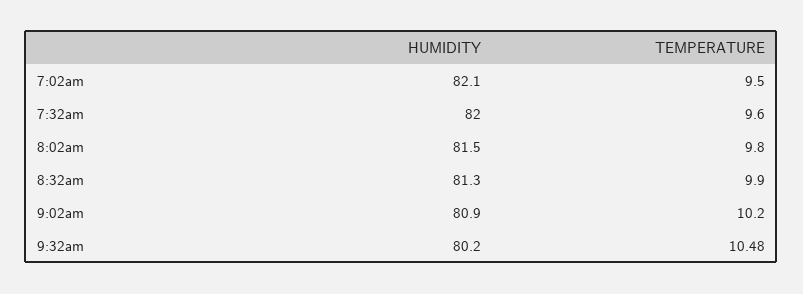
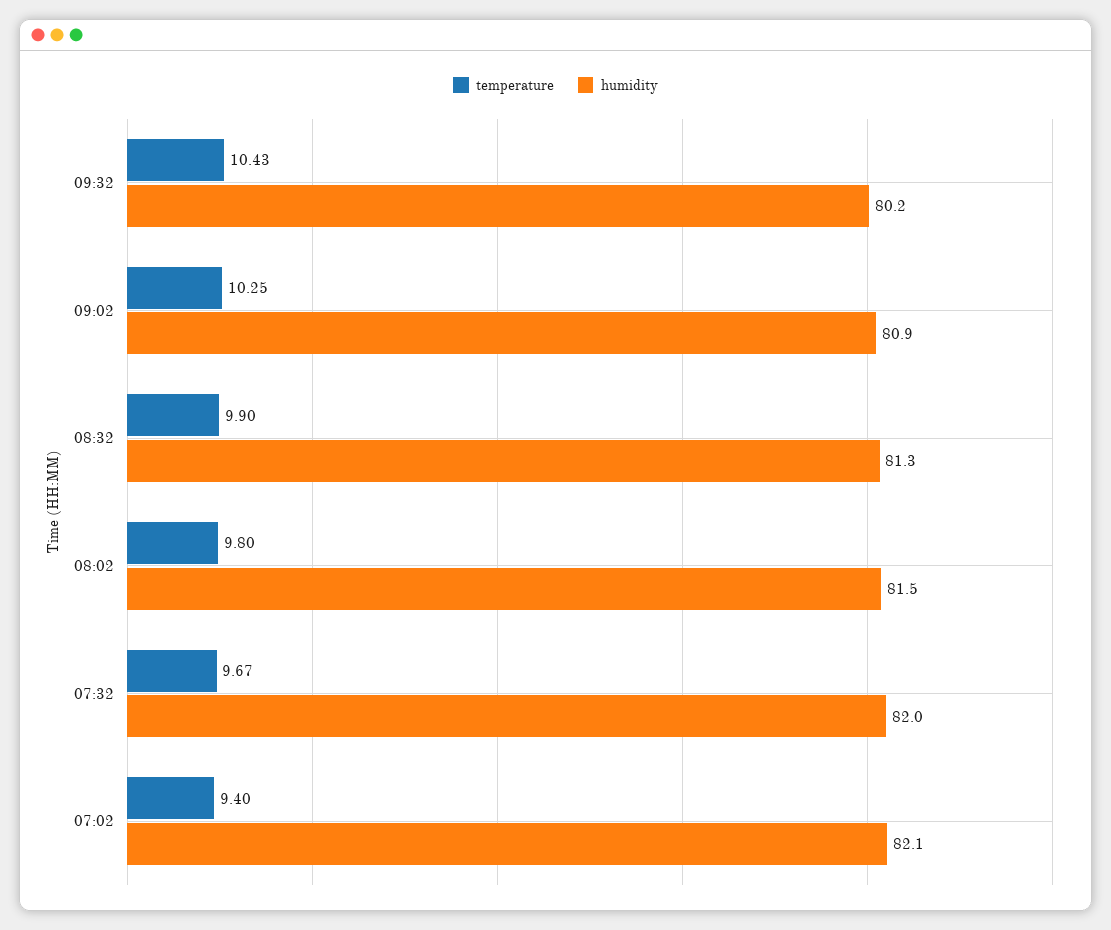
TEMPERATURE, 7:02am: 9.5 -> 9.4
TEMPERATURE, 7:32am: 9.6 -> 9.67
TEMPERATURE, 9:02am: 10.2 -> 10.25
TEMPERATURE, 9:32am: 10.48 -> 10.43

